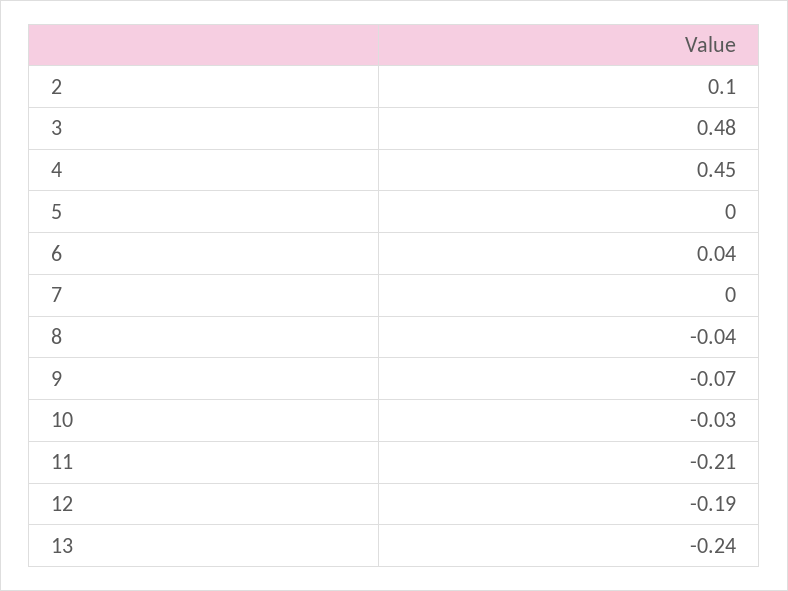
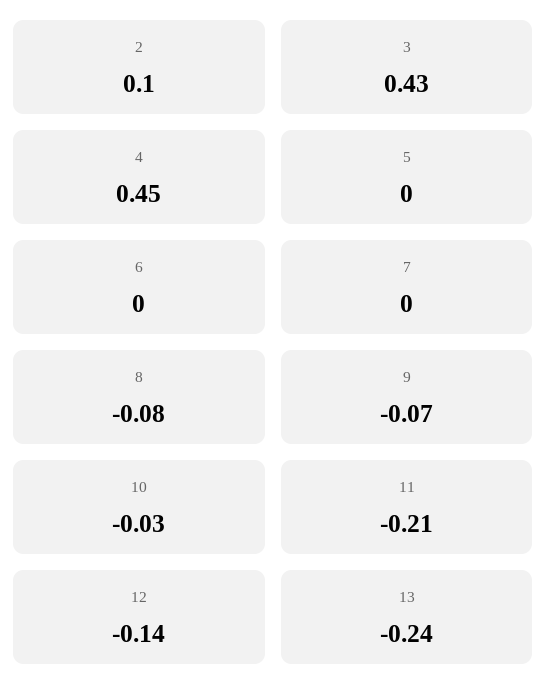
3: 0.48 -> 0.43
6: 0.04 -> 0
8: -0.04 -> -0.08
12: -0.19 -> -0.14

